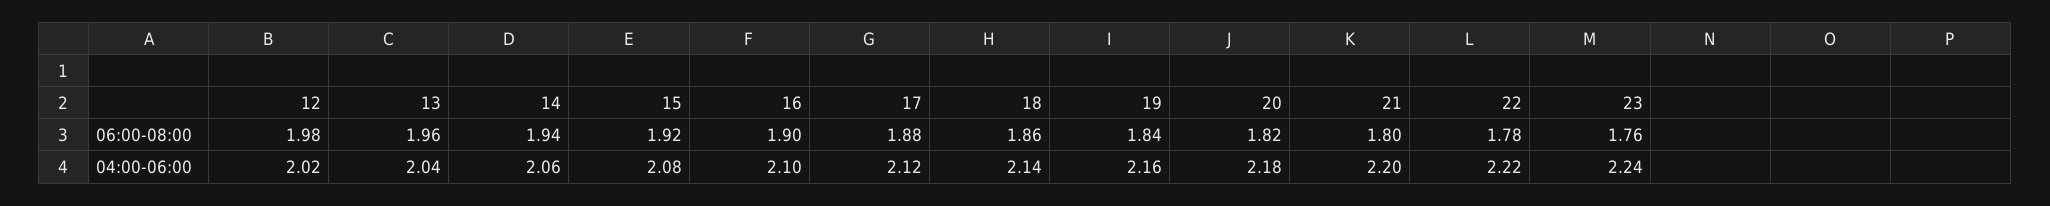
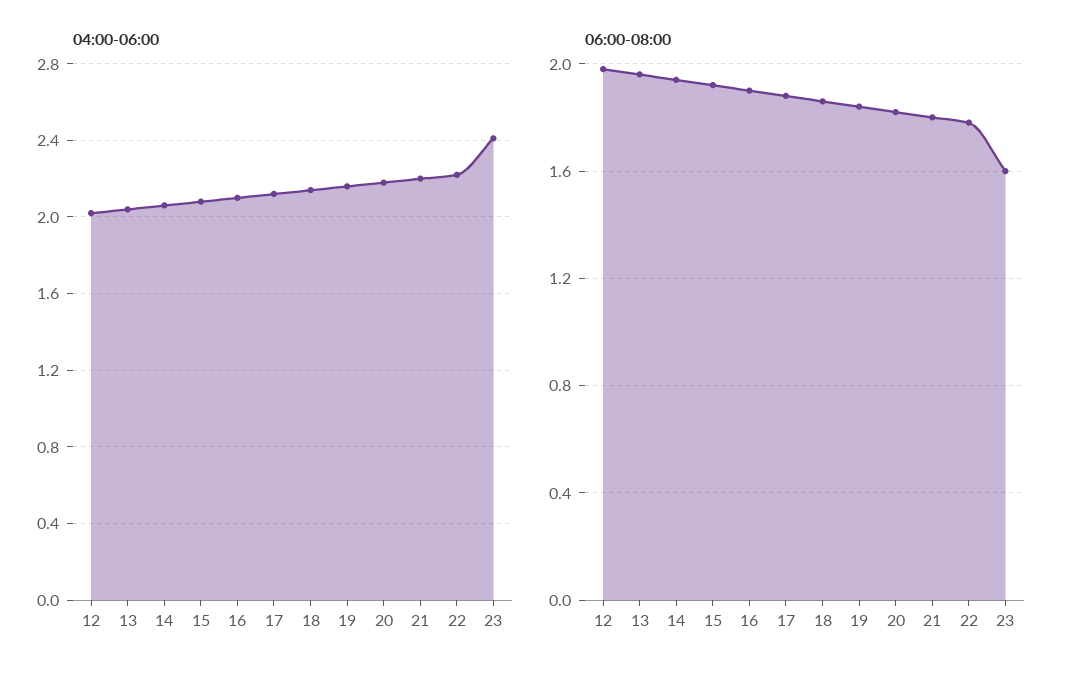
06:00-08:00, 23: 1.76 -> 1.6
04:00-06:00, 23: 2.24 -> 2.4

